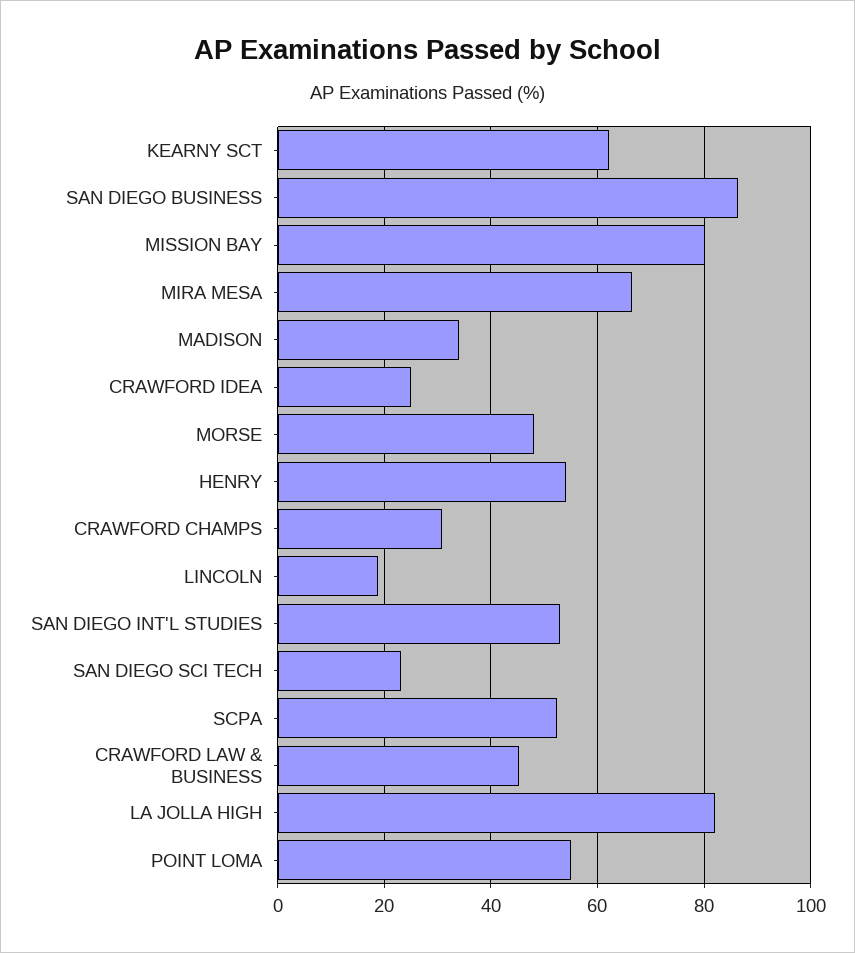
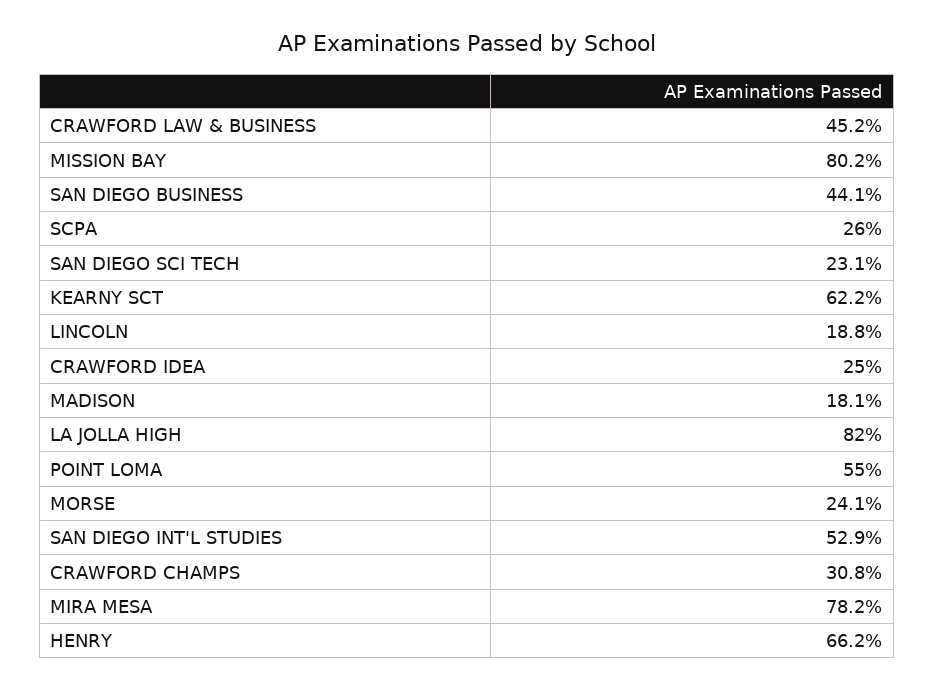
SAN DIEGO BUSINESS: 86 -> 44.1
MIRA MESA: 66 -> 78.2
MADISON: 34 -> 18.1
MORSE: 48 -> 24.1
HENRY: 54 -> 66.2
SCPA: 52 -> 26

